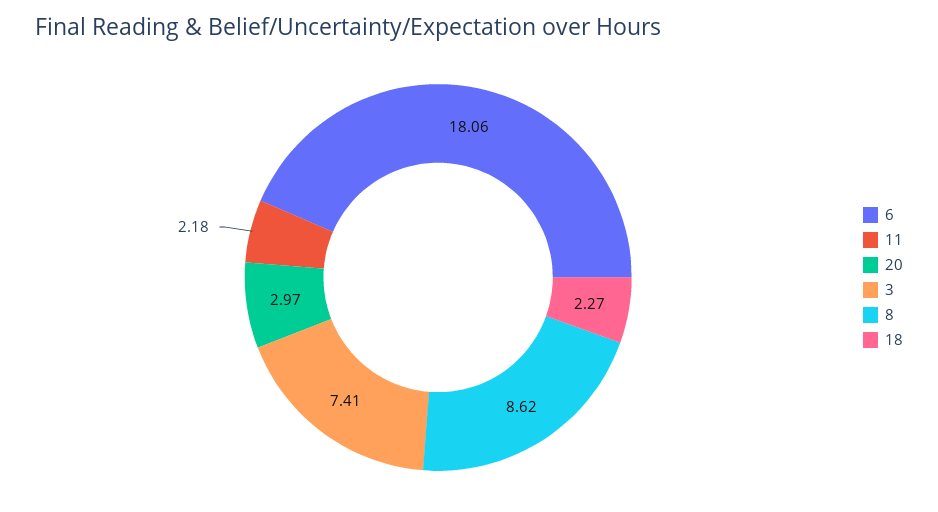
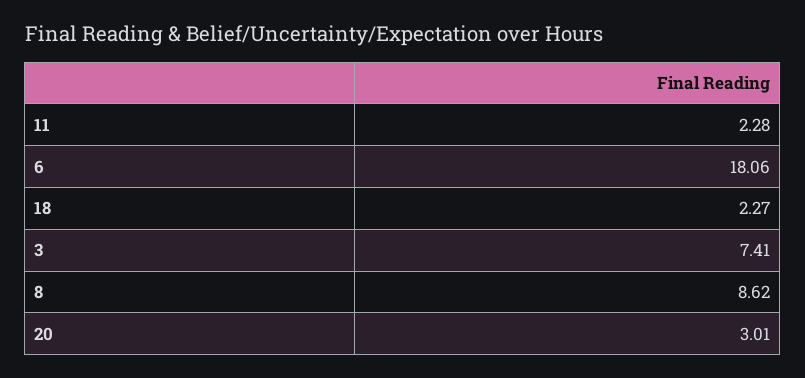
11: 2.18 -> 2.28
20: 2.97 -> 3.01

